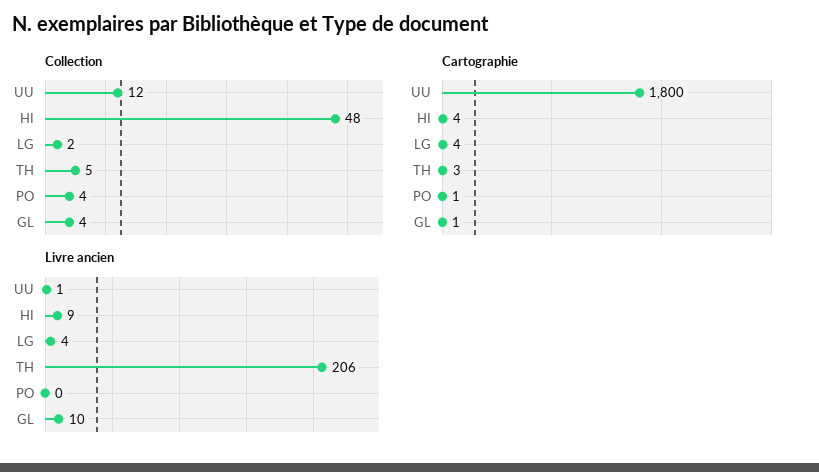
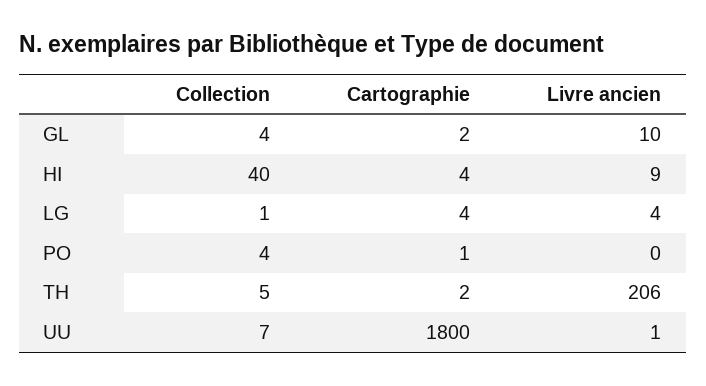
Collection, UU: 12 -> 7
Collection, HI: 48 -> 40
Collection, LG: 2 -> 1
Cartographie, TH: 3 -> 2
Cartographie, GL: 1 -> 2

